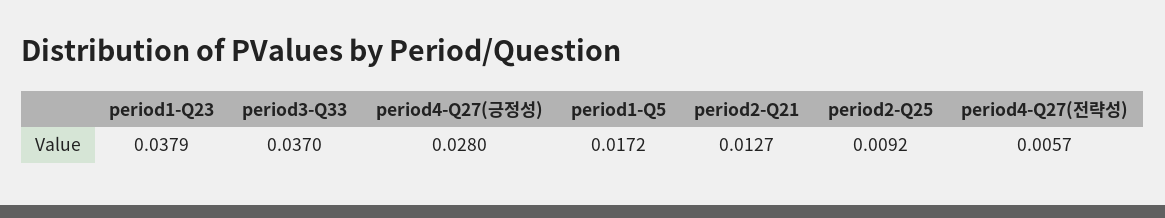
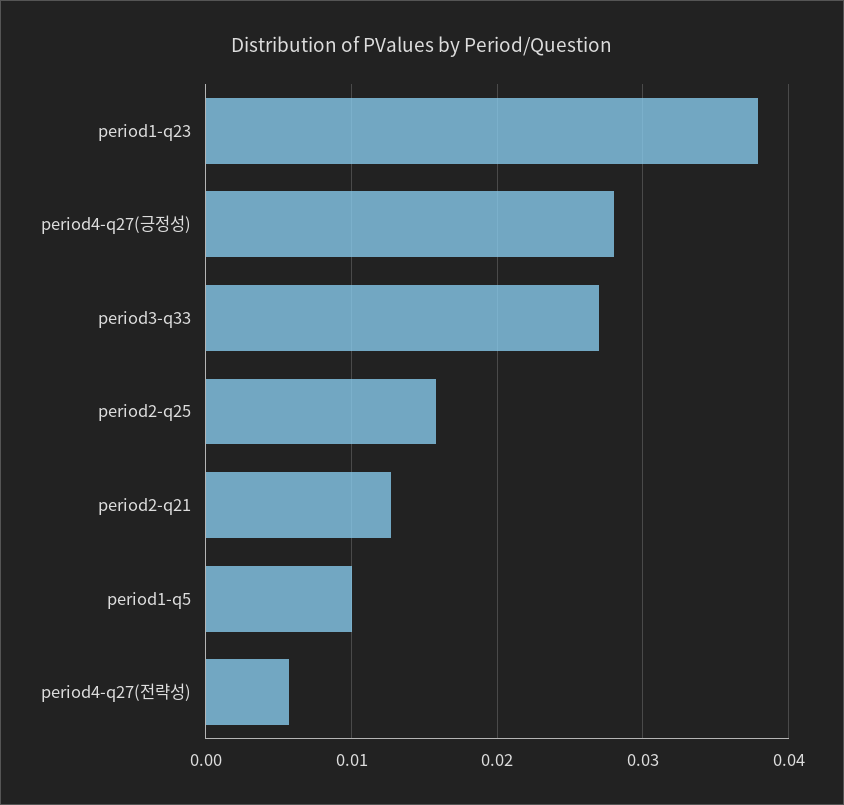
period3-Q33: 0.037 -> 0.027
period1-Q5: 0.0172 -> 0.01
period2-Q25: 0.0092 -> 0.016

